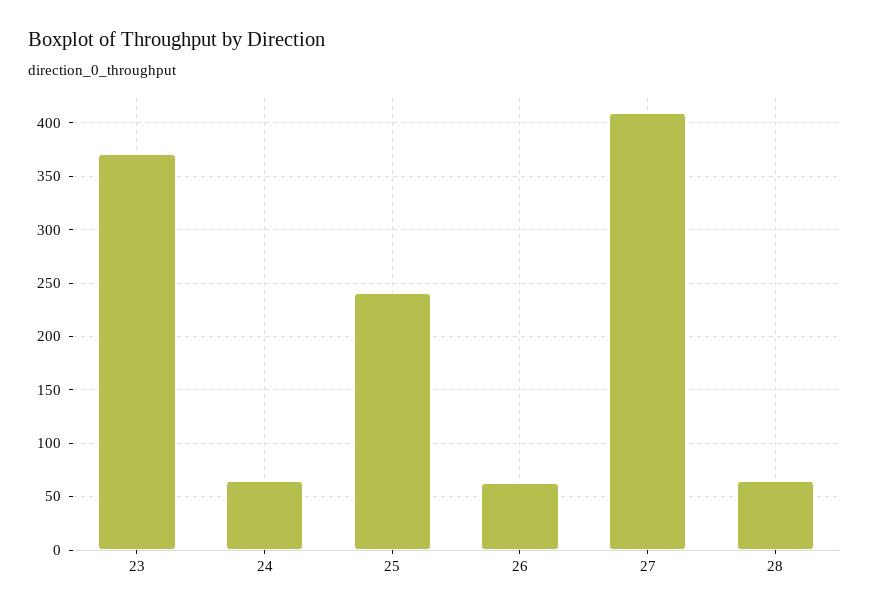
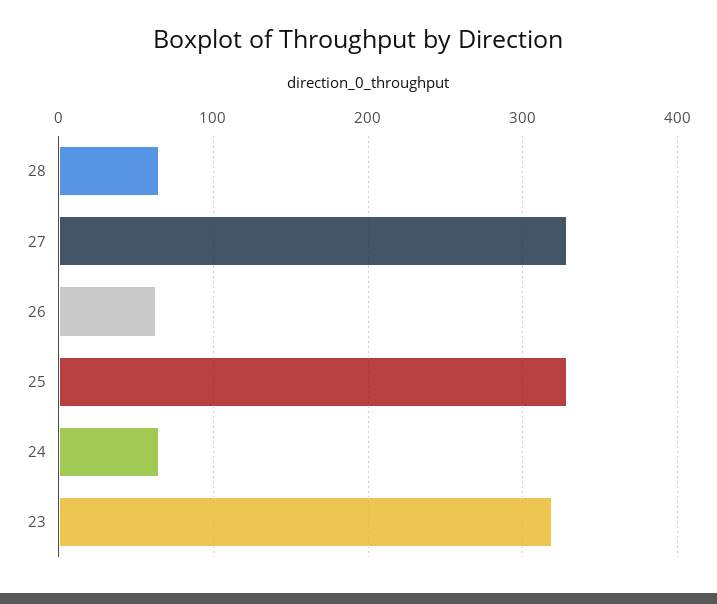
23: 370 -> 320
25: 240 -> 330
27: 410 -> 330

